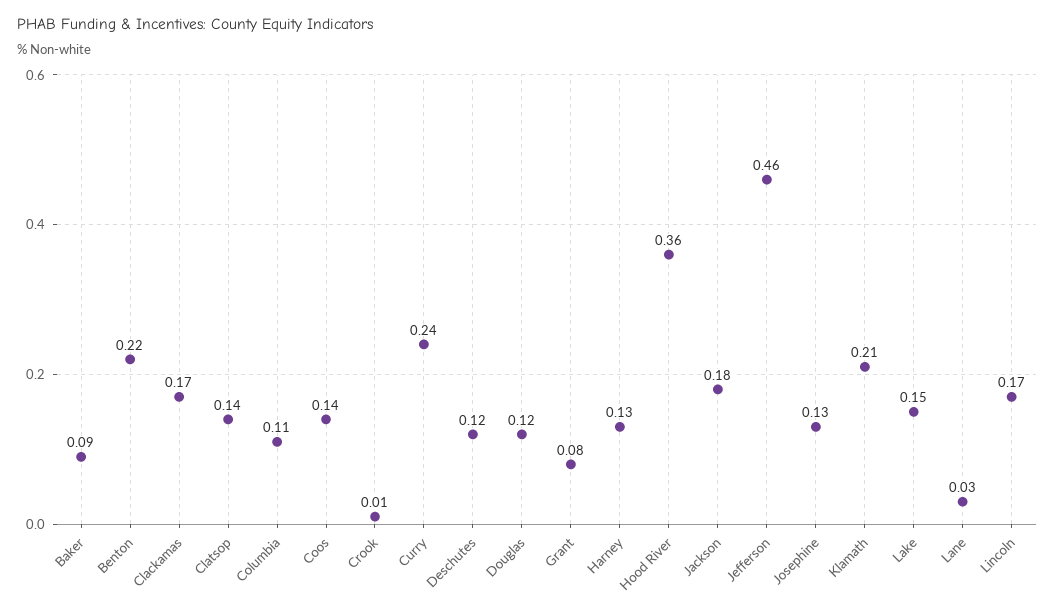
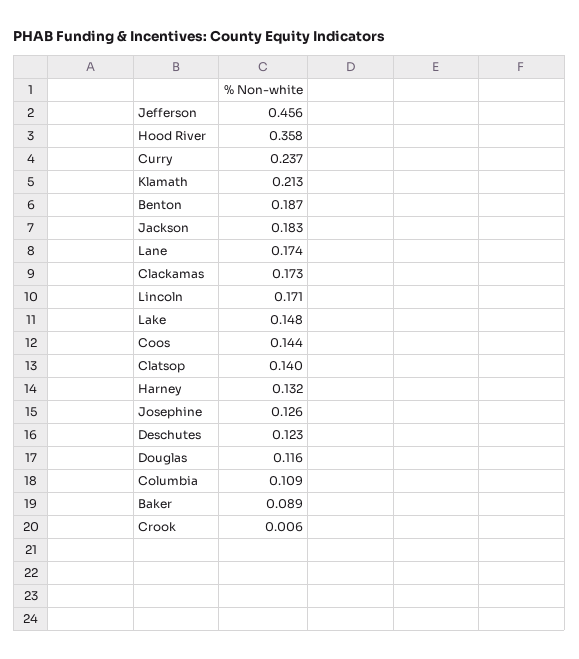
Benton: 0.22 -> 0.187
Grant: 0.08 -> none
Lane: 0.03 -> 0.174

